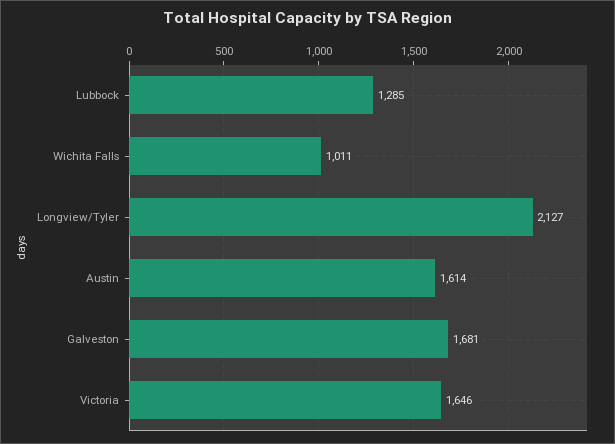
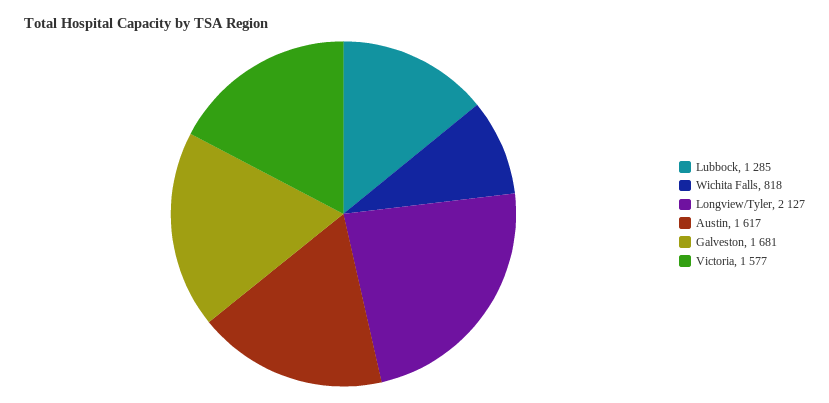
Wichita Falls: 1011 -> 818
Austin: 1614 -> 1617
Victoria: 1646 -> 1577

